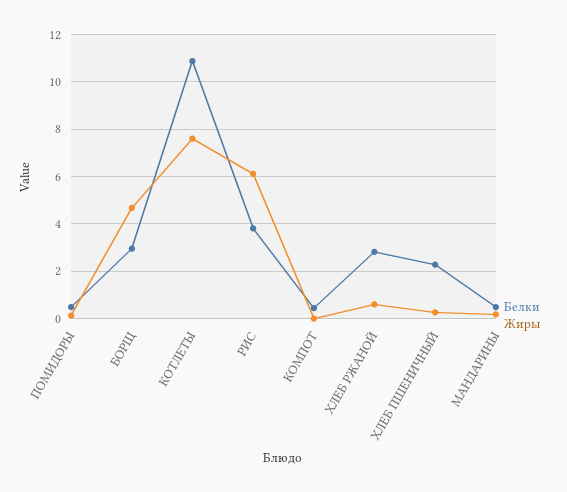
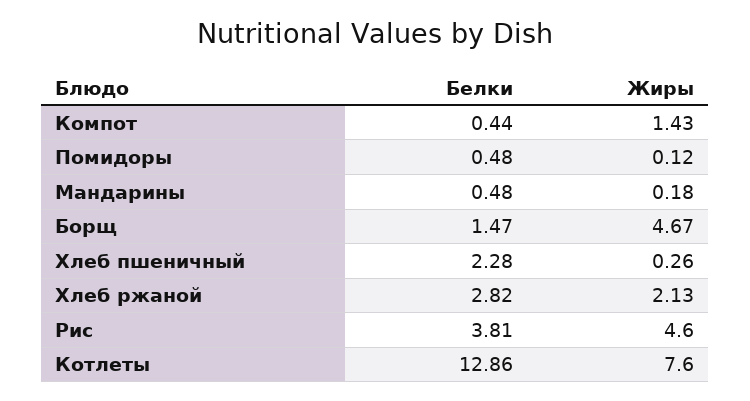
Белки, БОРЩ: 3 -> 1.47
Белки, КОТЛЕТЫ: 11 -> 12.86
Жиры, РИС: 6 -> 4.6
Жиры, КОМПОТ: 0 -> 1.43
Жиры, ХЛЕБ РЖАНОЙ: 0.5 -> 2.13

